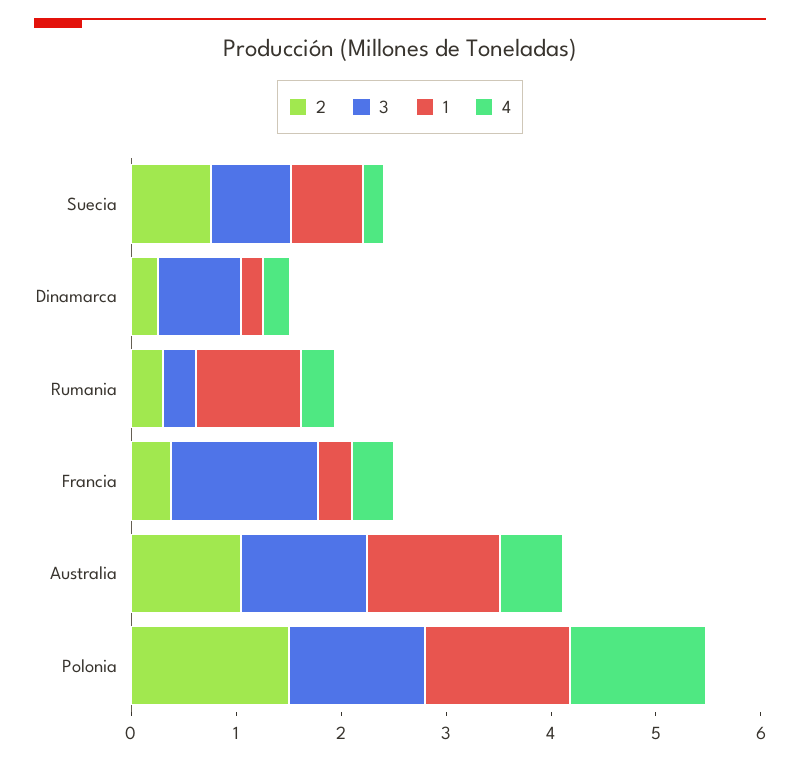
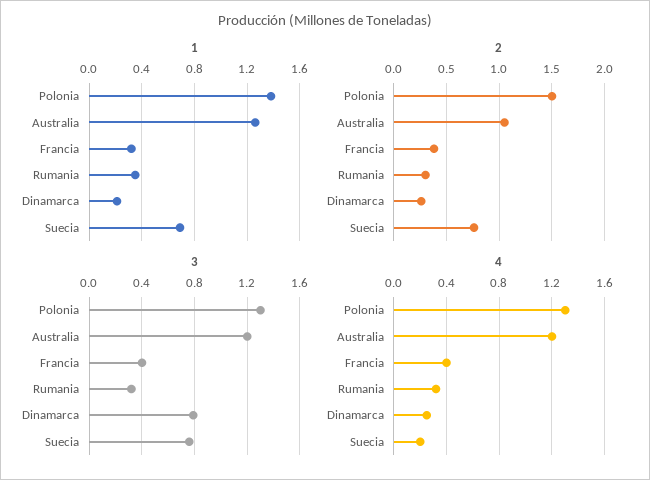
1, Rumania: 1 -> 0.35
3, Francia: 1.4 -> 0.4
4, Australia: 0.6 -> 1.2

